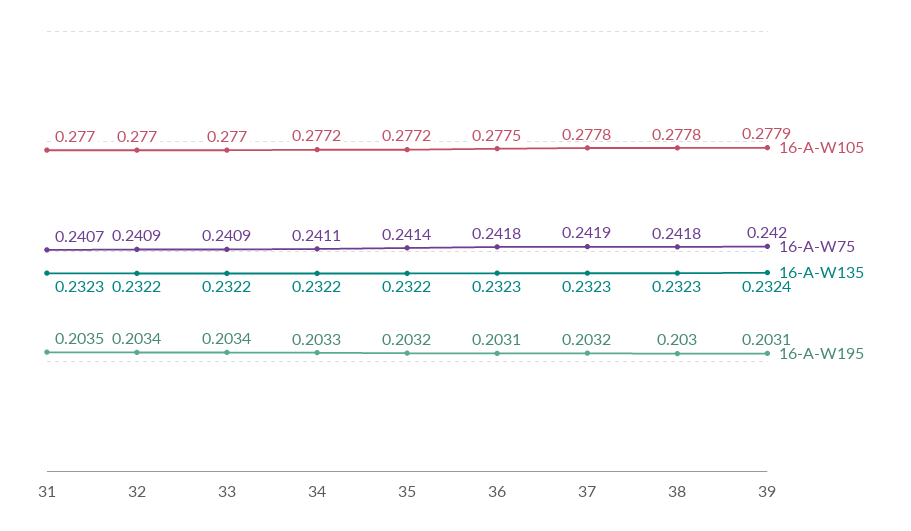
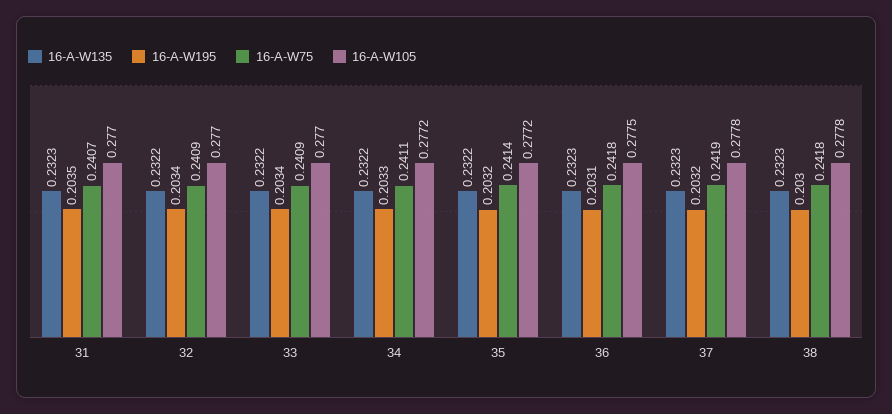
16-A-W105, 39: 0.2779 -> none
16-A-W75, 39: 0.242 -> none
16-A-W135, 39: 0.2324 -> none
16-A-W195, 39: 0.2031 -> none

